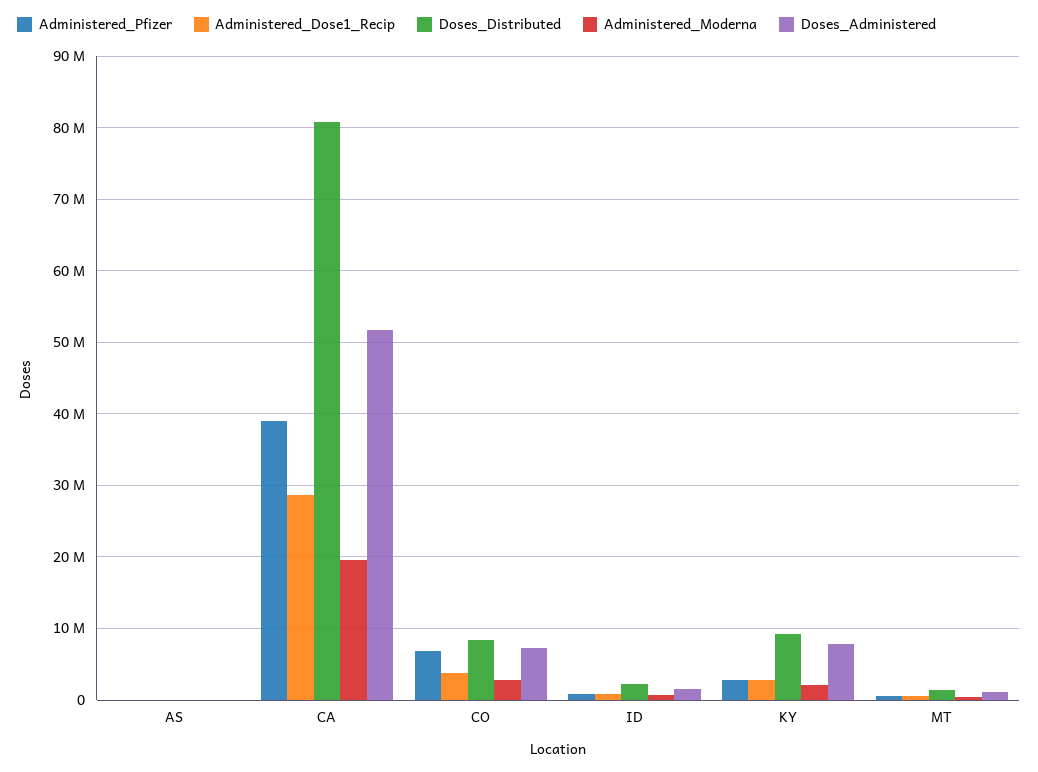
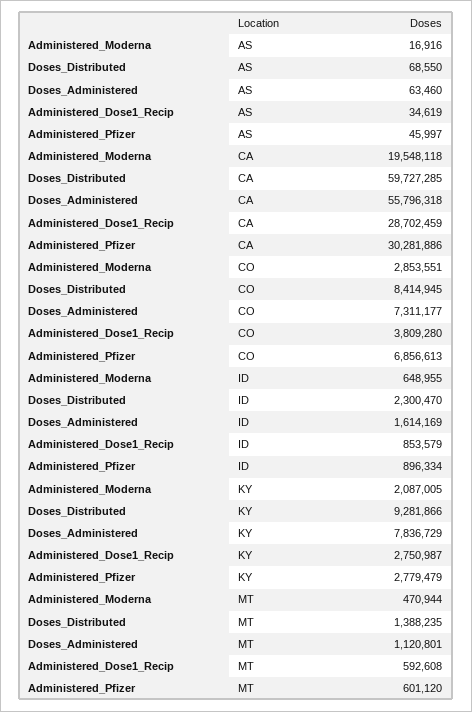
Administered_Pfizer, CA: 39000000 -> 30281886
Doses_Distributed, CA: 81000000 -> 59727285
Doses_Administered, CA: 52000000 -> 55796318

